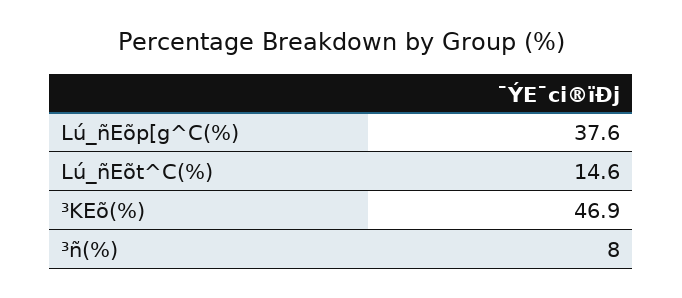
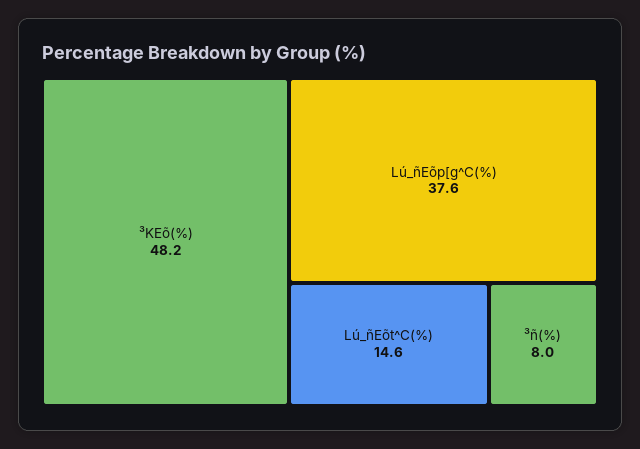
³KEõ(%): 46.9 -> 48.2

